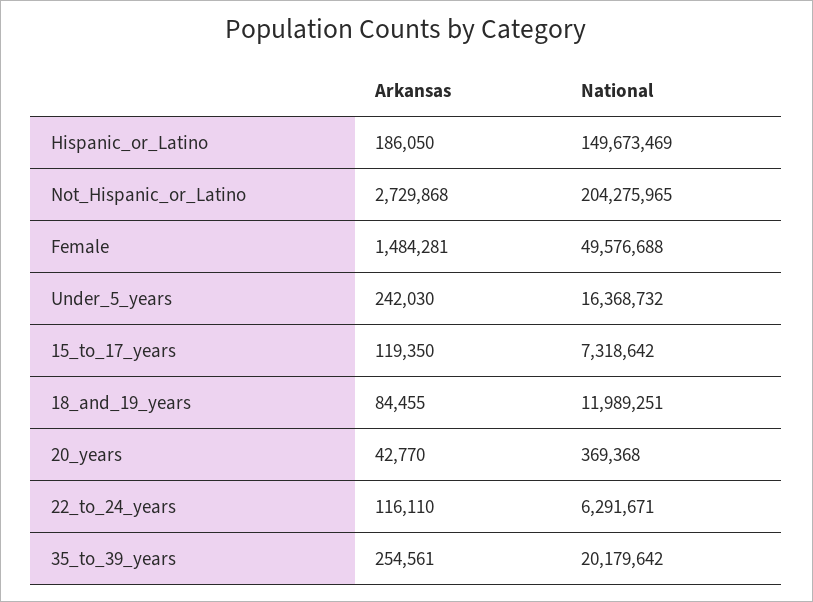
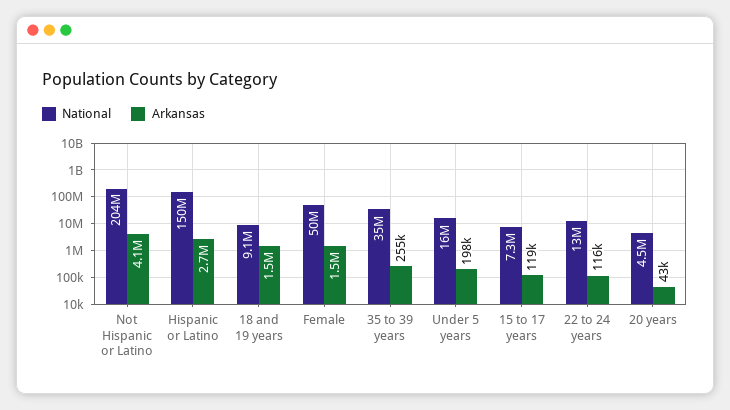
Arkansas, Hispanic_or_Latino: 186050 -> 2700000
Arkansas, Not_Hispanic_or_Latino: 2729868 -> 4100000
Arkansas, Under_5_years: 242030 -> 198000
Arkansas, 18_and_19_years: 84455 -> 1500000
National, 18_and_19_years: 11989251 -> 9100000
National, 20_years: 369368 -> 4500000
National, 22_to_24_years: 6291671 -> 13000000
National, 35_to_39_years: 20179642 -> 35000000

